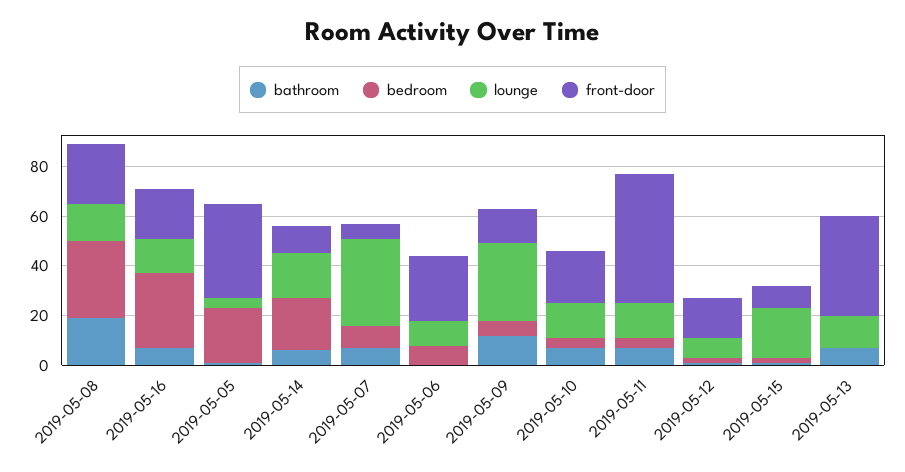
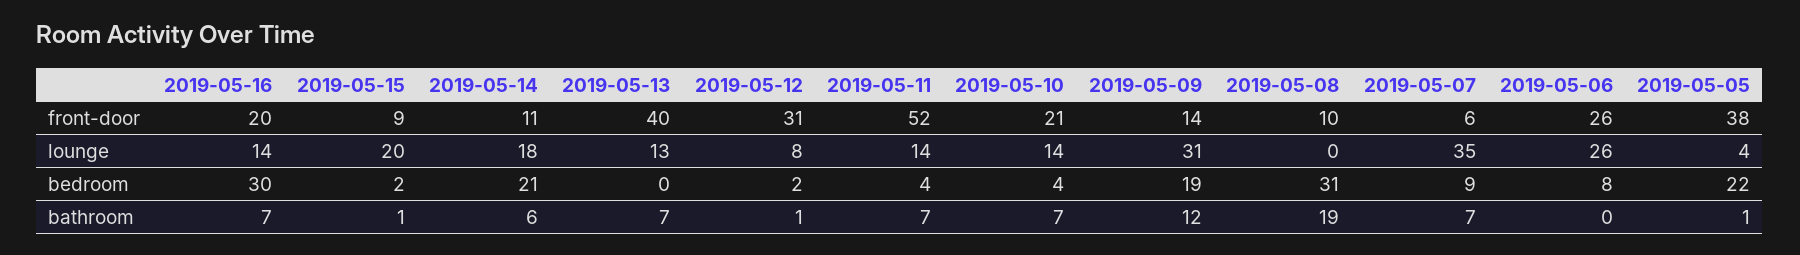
lounge, 2019-05-08: 15 -> 0
front-door, 2019-05-08: 25 -> 10
lounge, 2019-05-06: 10 -> 26
bedroom, 2019-05-09: 5 -> 19
front-door, 2019-05-12: 15 -> 31

